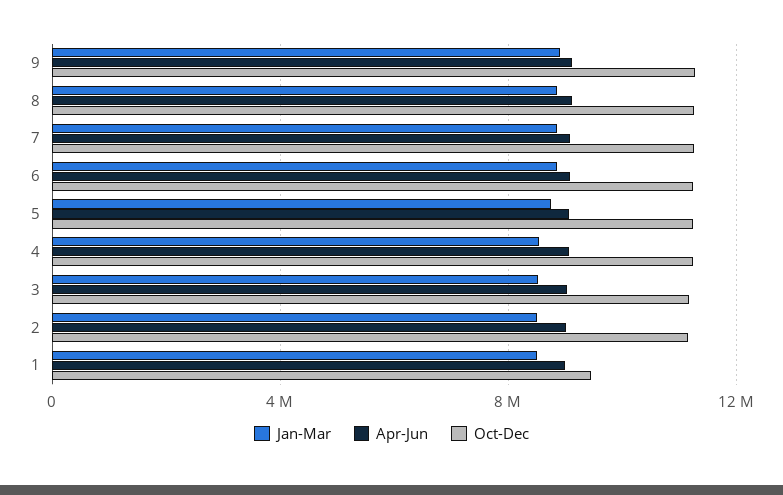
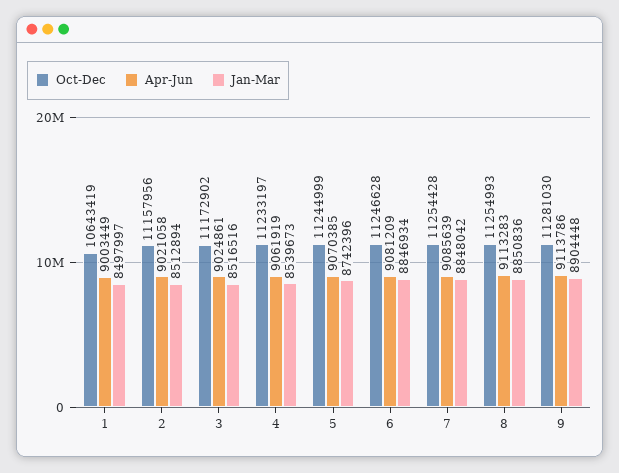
Oct-Dec, 1: 9500000 -> 10643419

